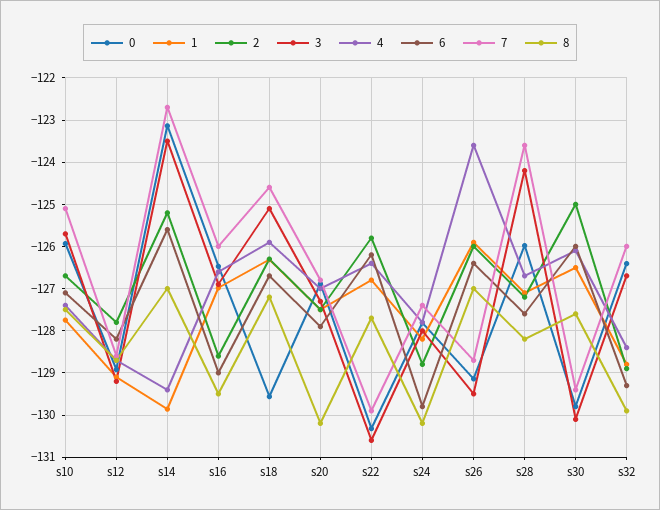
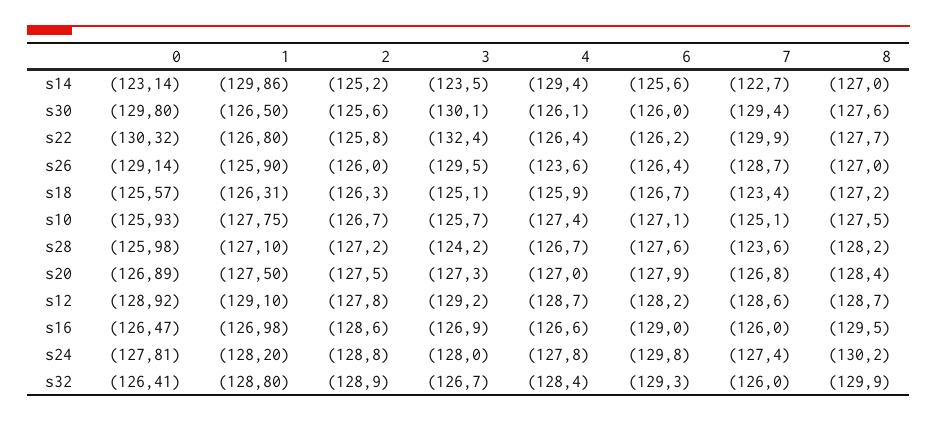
0, s18: -129.6 -> -125.57
7, s18: -124.6 -> -123.4
8, s20: -130.2 -> -128.4
3, s22: -130.6 -> -132.4
2, s30: -125 -> -125.6

